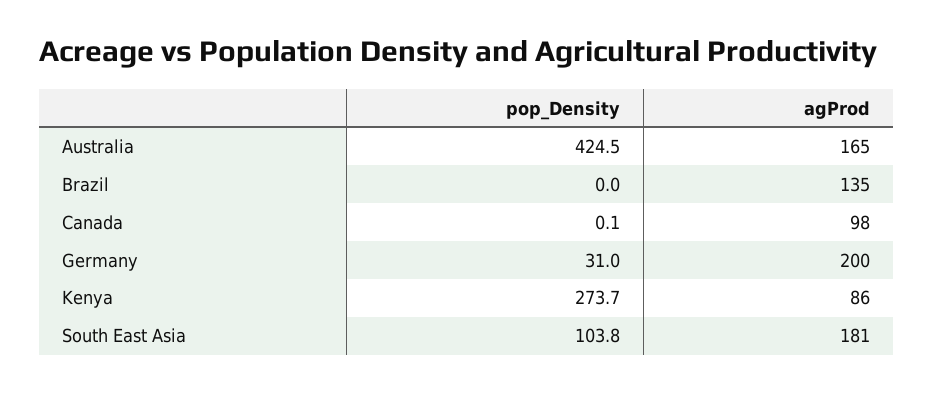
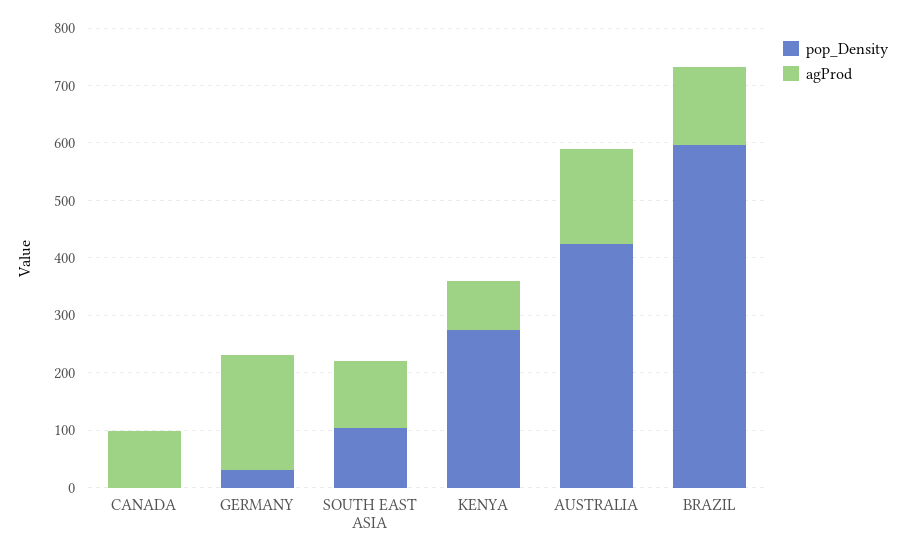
pop_Density, Brazil: 0 -> 600
agProd, South East Asia: 181 -> 120

